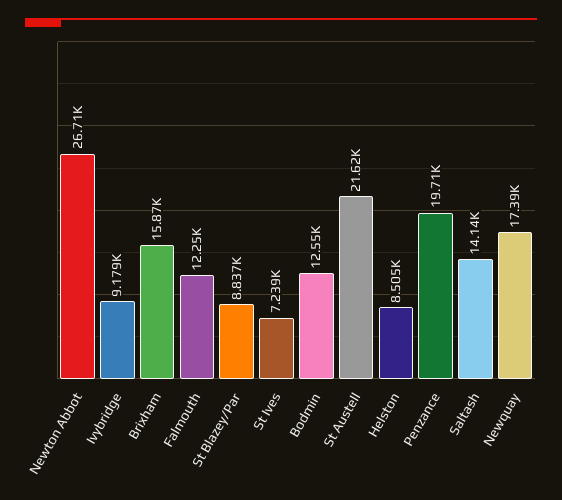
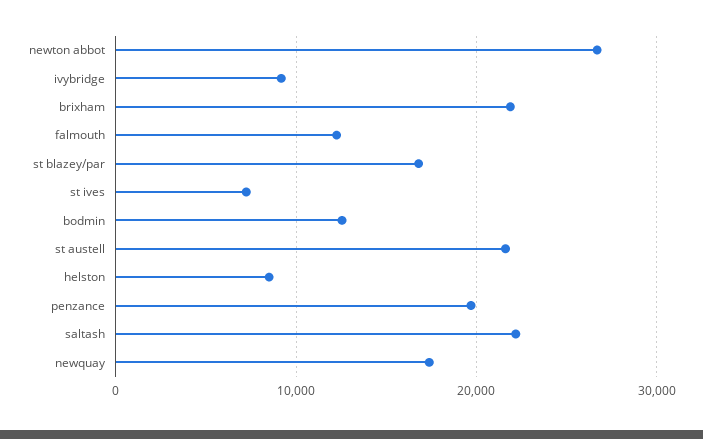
Brixham: 15870 -> 22000
St Blazey/Par: 8837 -> 17000
Saltash: 14140 -> 22000

